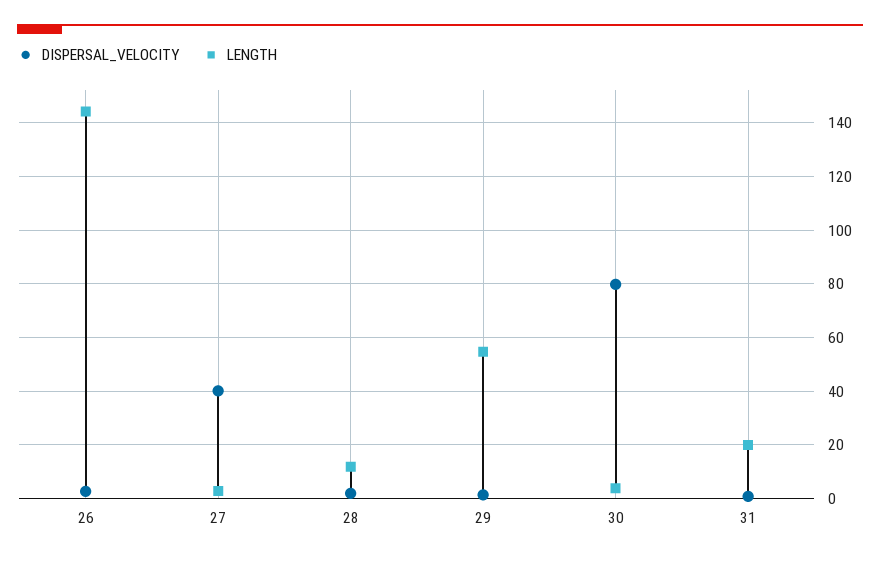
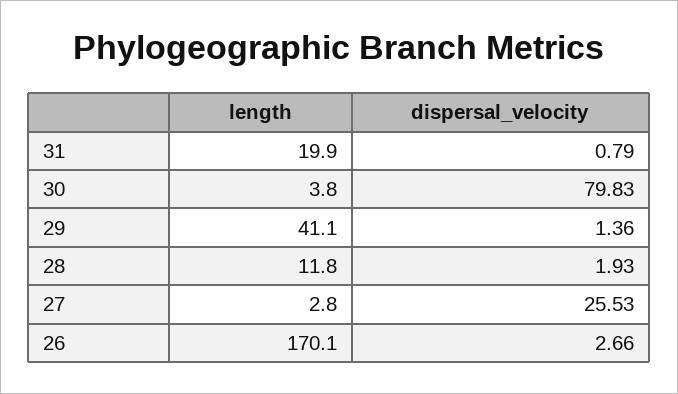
LENGTH, 26: 145 -> 170.1
DISPERSAL_VELOCITY, 27: 40 -> 25.53
LENGTH, 29: 55 -> 41.1

